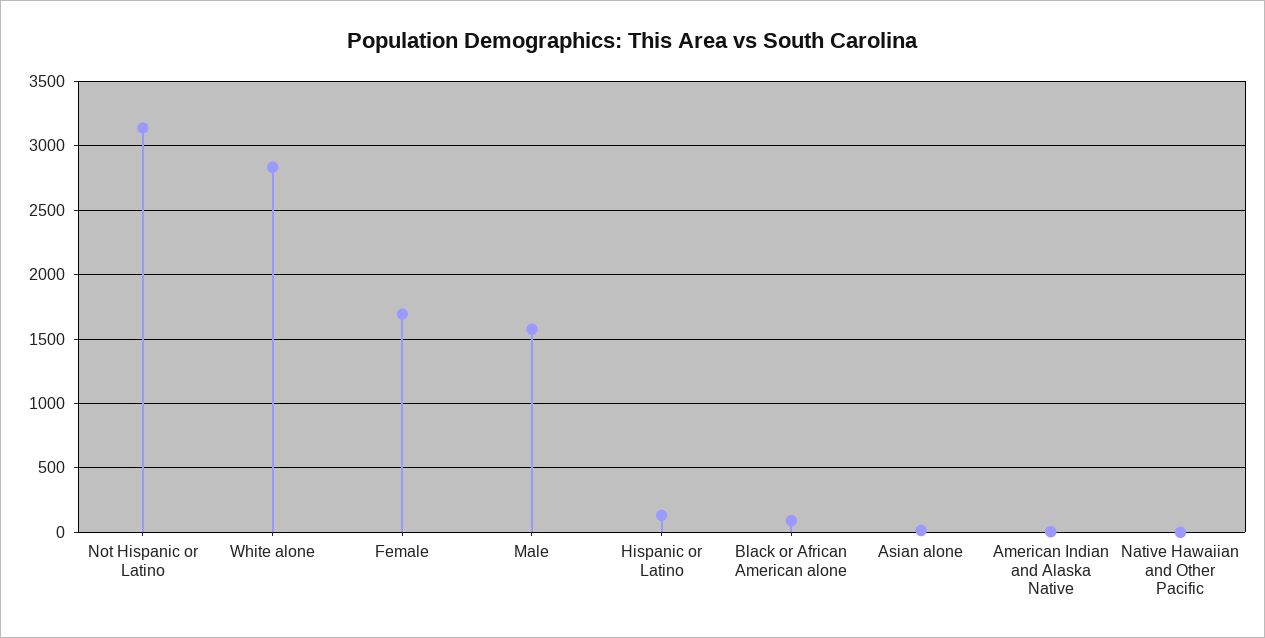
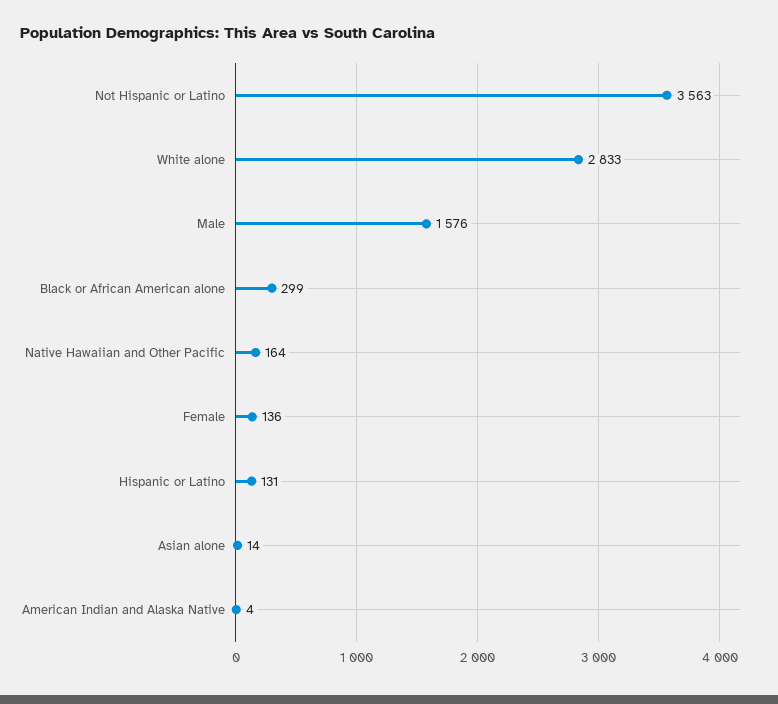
Not Hispanic or Latino: 3150 -> 3563
Female: 1700 -> 136
Black or African American alone: 100 -> 299
Native Hawaiian and Other Pacific: 0 -> 164

